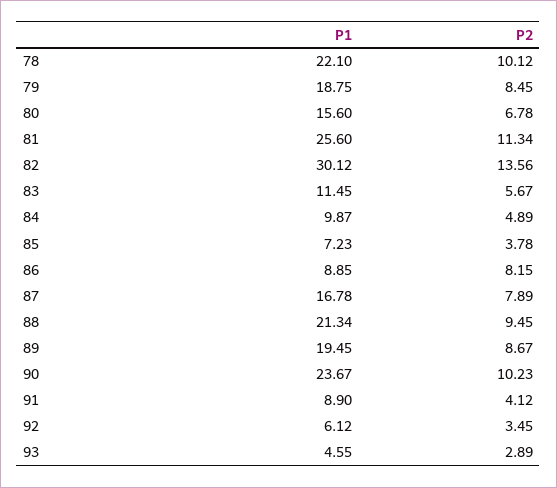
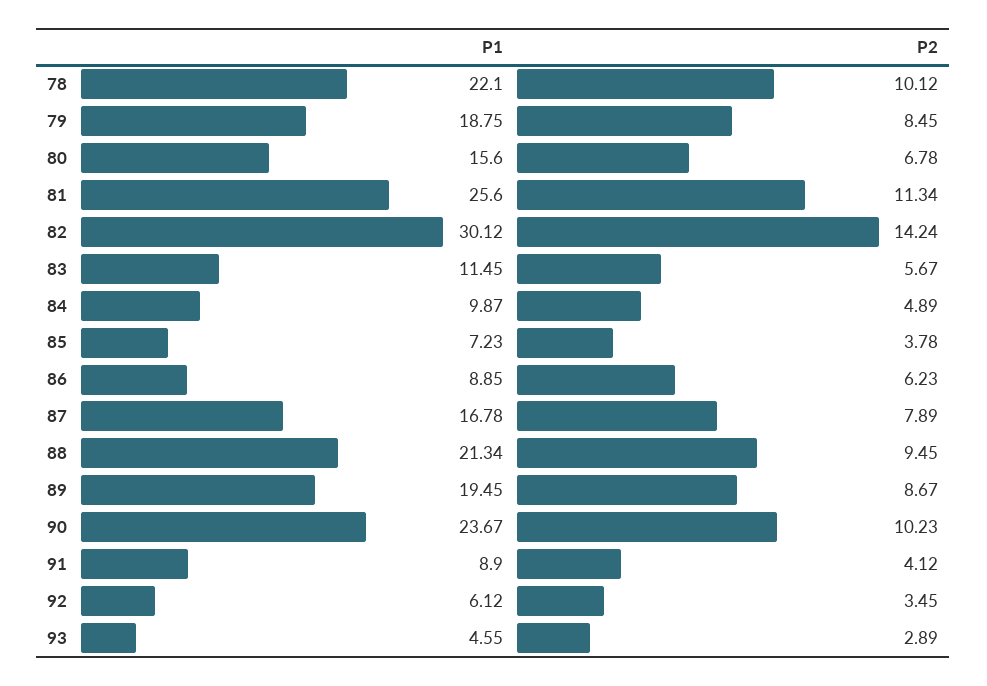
P2, 82: 13.56 -> 14.24
P2, 86: 8.15 -> 6.23

